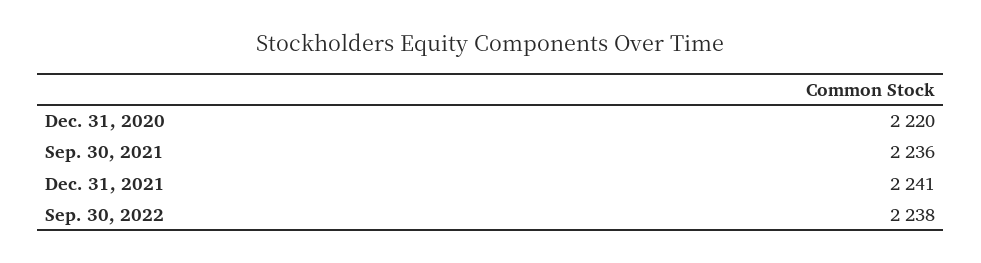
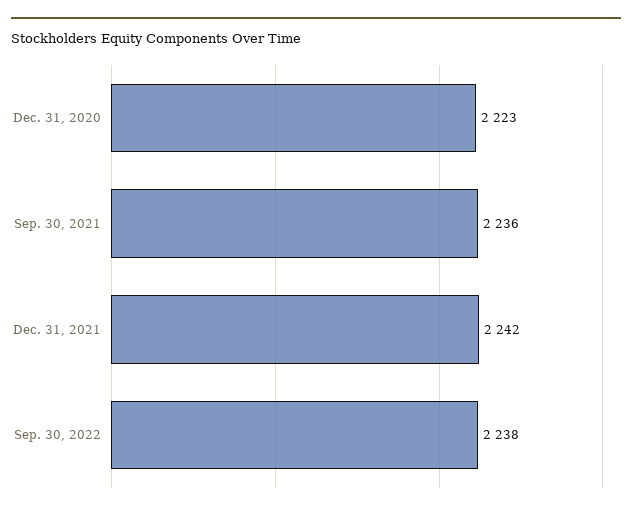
Dec. 31, 2020: 2220 -> 2223
Dec. 31, 2021: 2241 -> 2242

